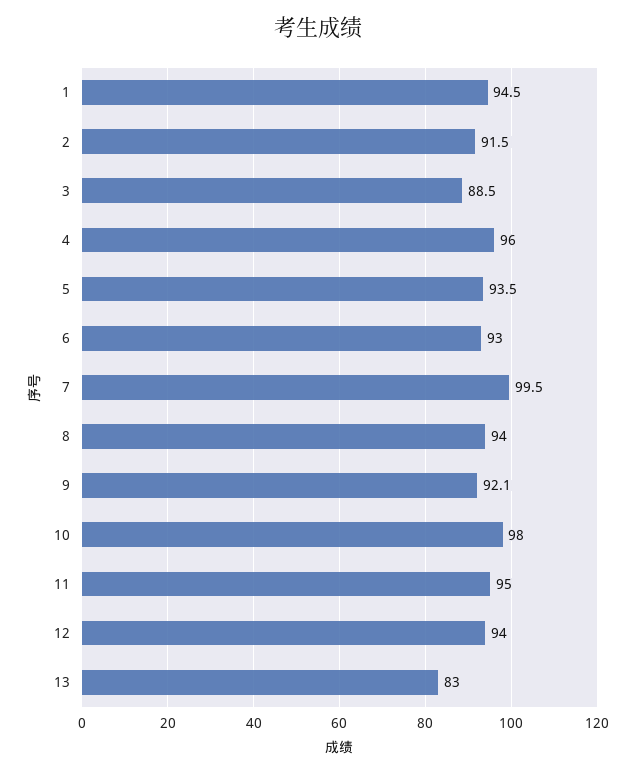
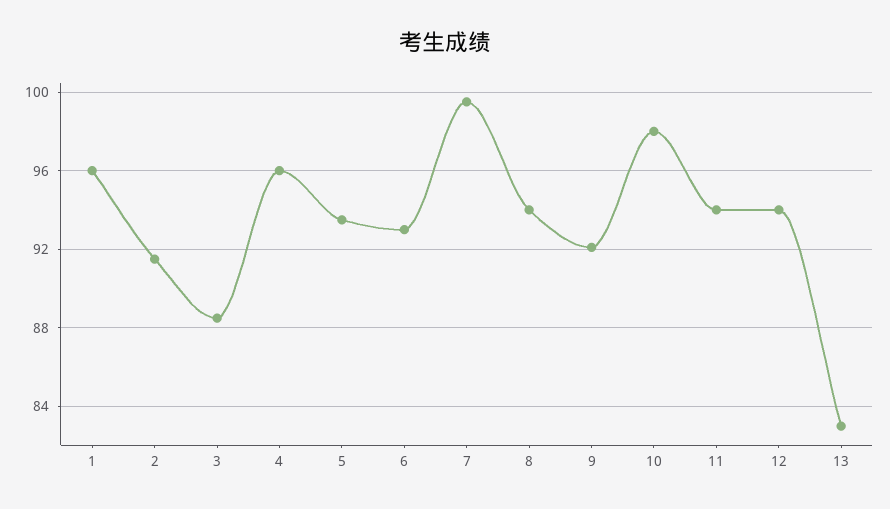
1: 94.5 -> 96
11: 95 -> 94

